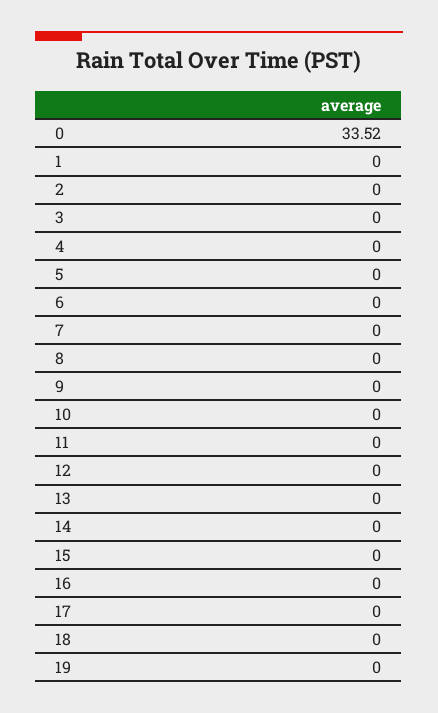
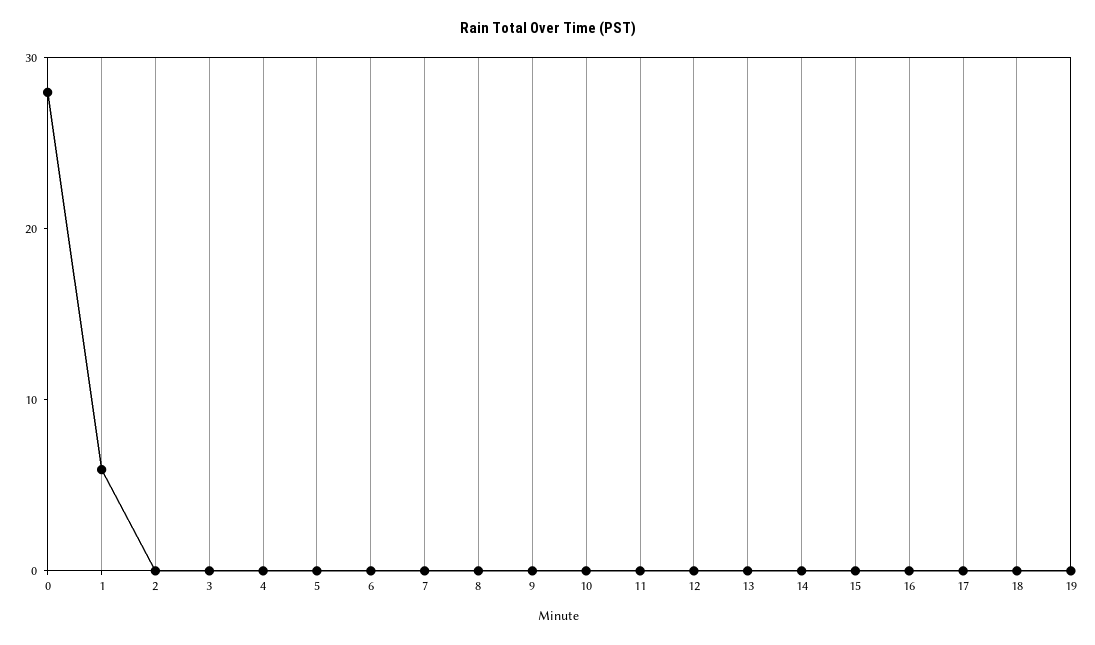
0: 33.52 -> 28
1: 0 -> 6

